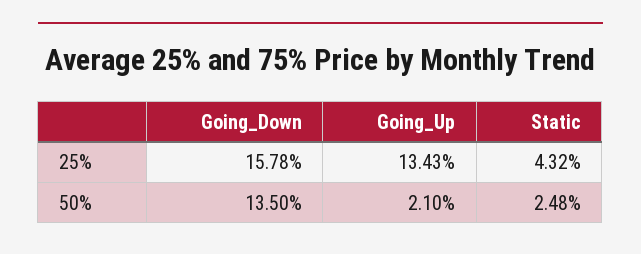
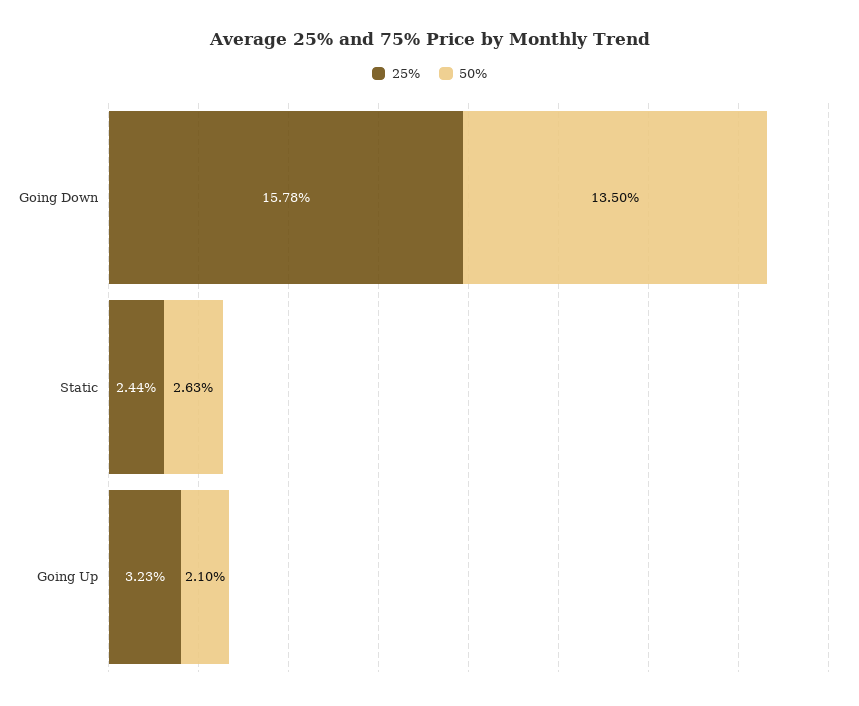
25%, Going_Up: 13.43 -> 3.23
25%, Static: 4.32 -> 2.44
50%, Static: 2.48 -> 2.63

